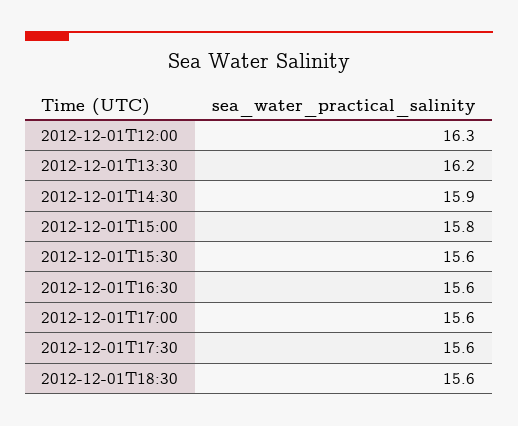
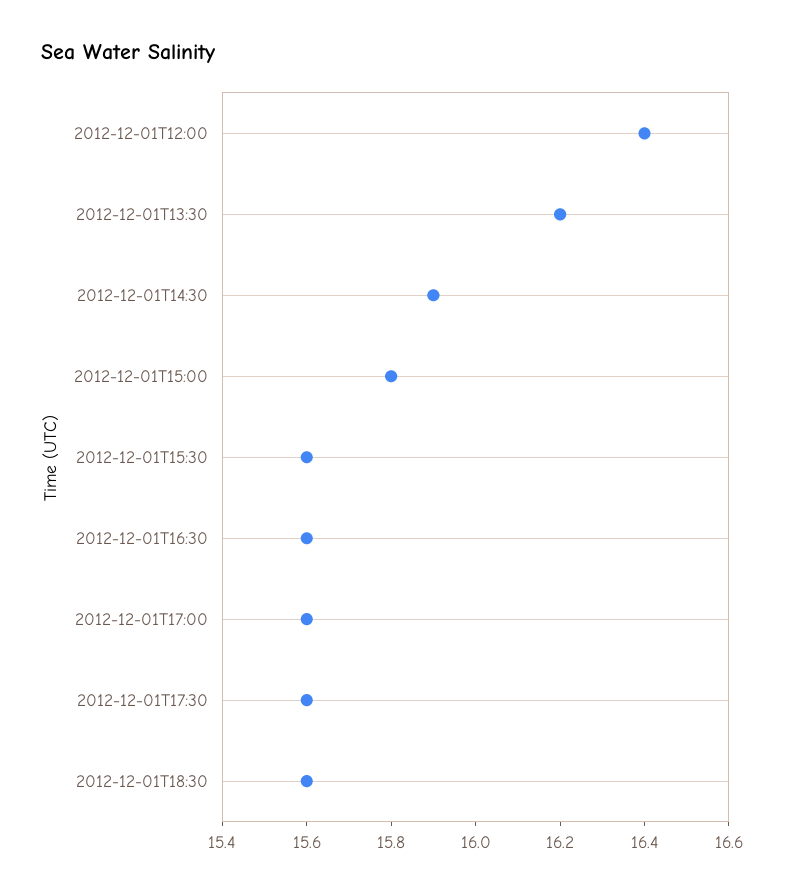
2012-12-01T12:00: 16.3 -> 16.4

